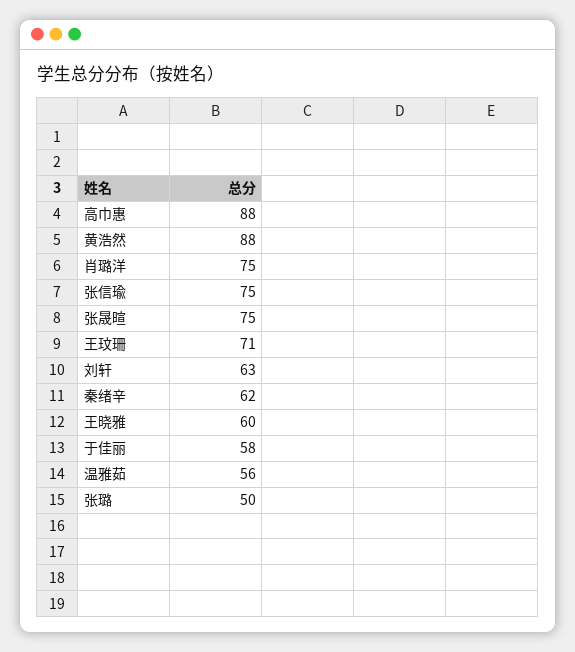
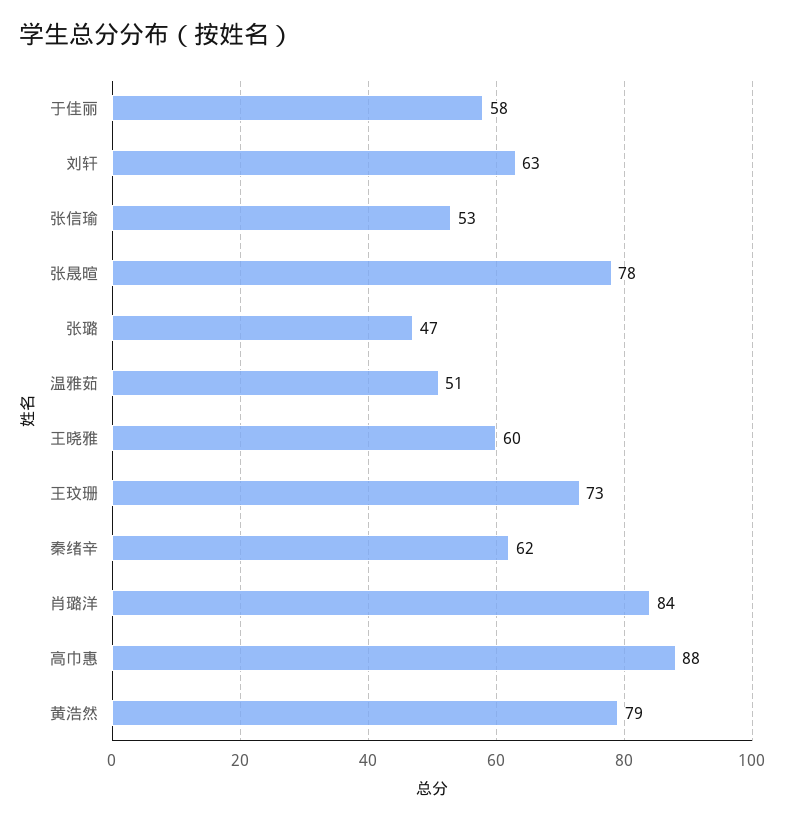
黄浩然: 88 -> 79
肖璐洋: 75 -> 84
张信瑜: 75 -> 53
张晟暄: 75 -> 78
王玟珊: 71 -> 73
温雅茹: 56 -> 51
张璐: 50 -> 47

